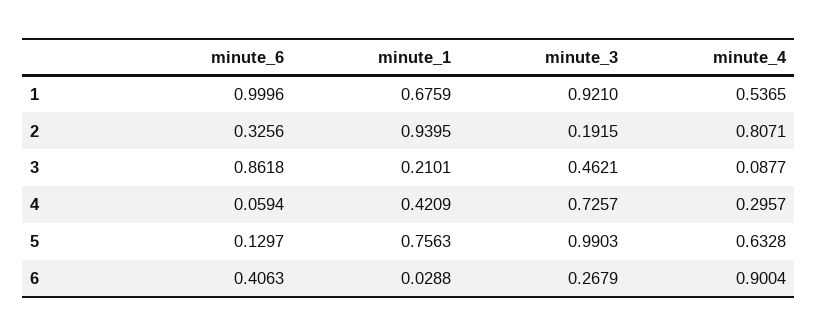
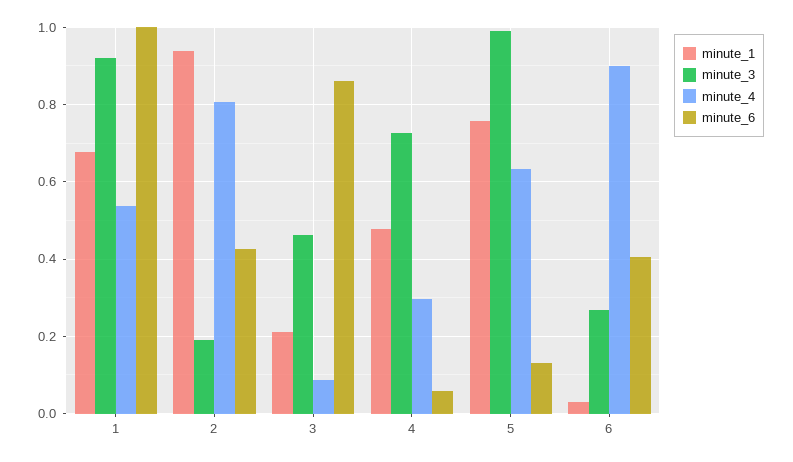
minute_6, 2: 0.3256 -> 0.42
minute_1, 4: 0.4209 -> 0.48

